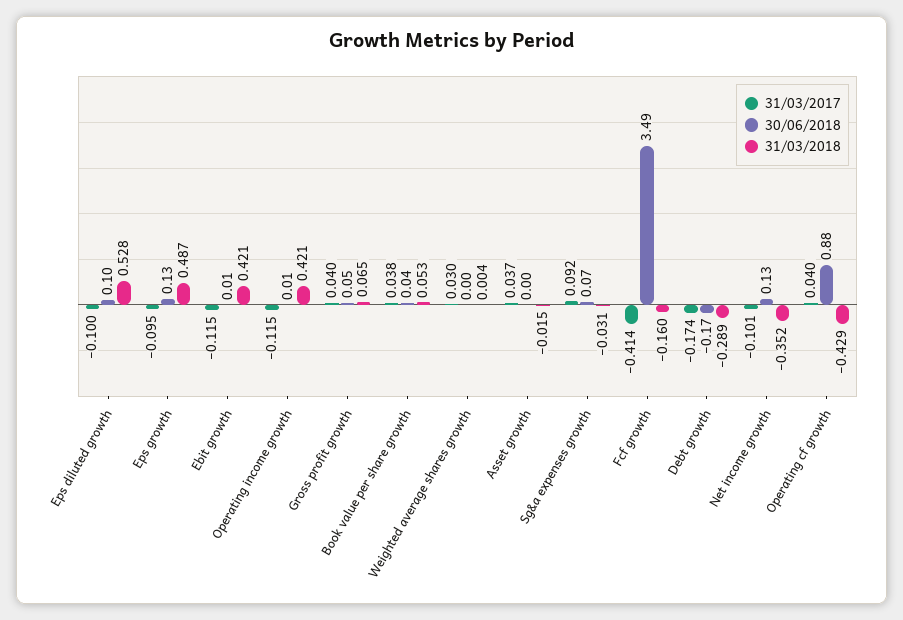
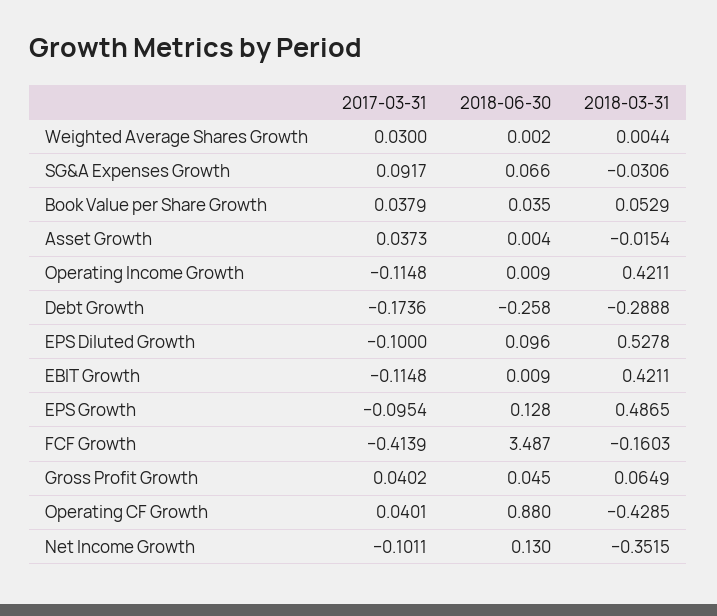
30/06/2018, Debt growth: -0.17 -> -0.258

